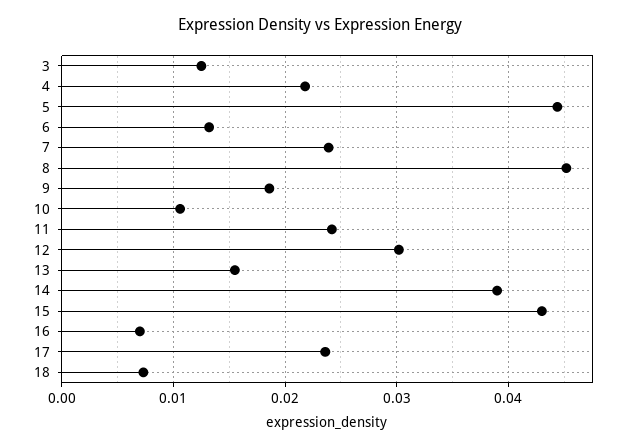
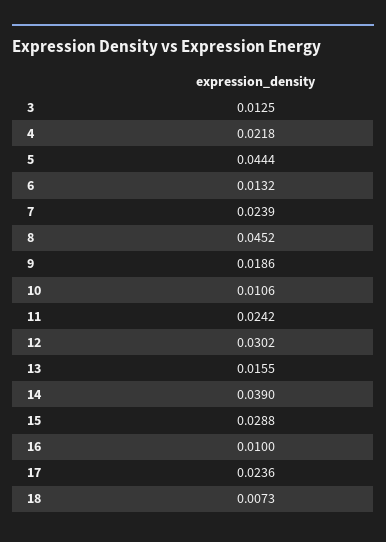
15: 0.043 -> 0.0288
16: 0.007 -> 0.01

